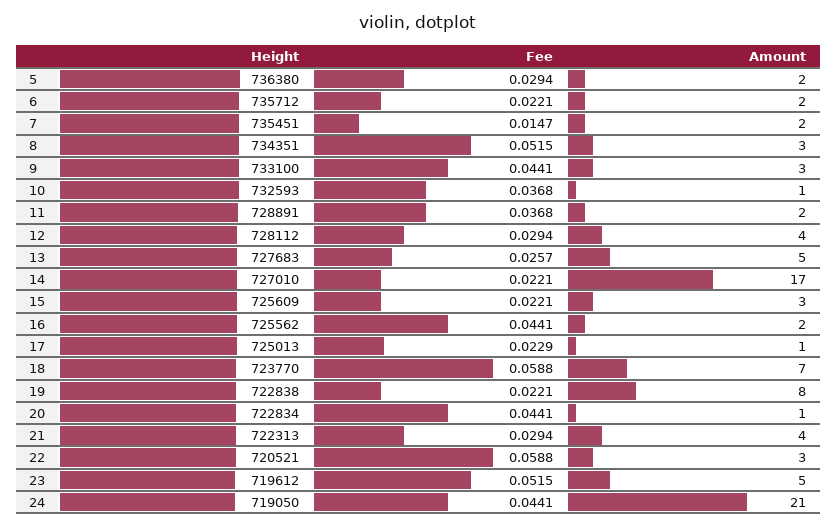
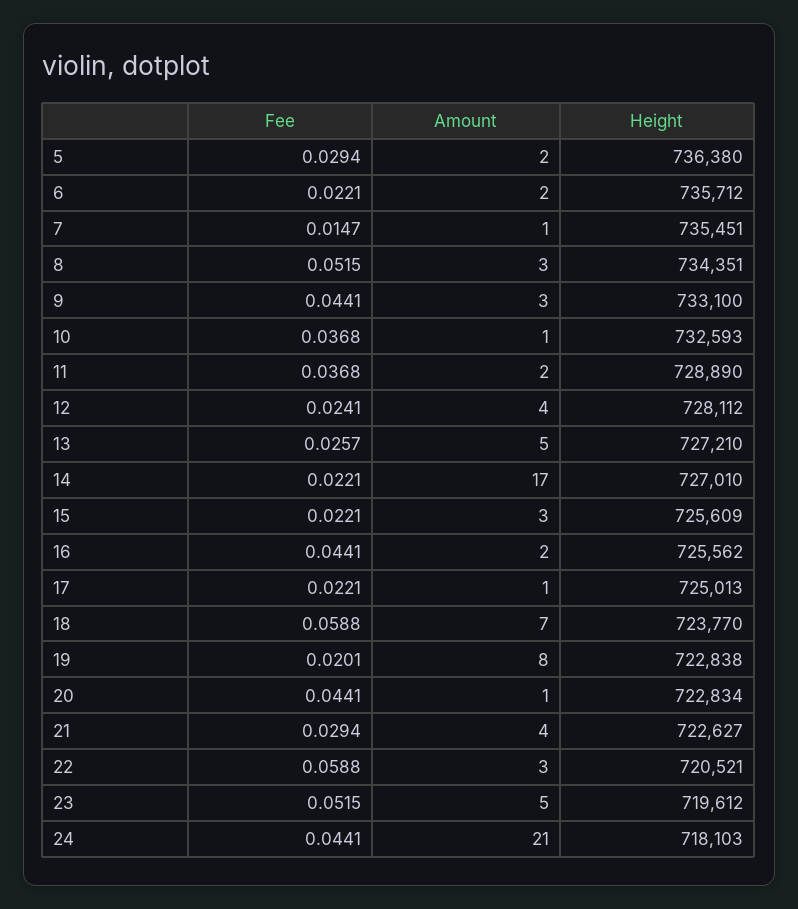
Amount, 7: 2 -> 1
Height, 11: 728891 -> 728890
Fee, 12: 0.0294 -> 0.0241
Height, 13: 727683 -> 727210
Fee, 17: 0.0229 -> 0.0221
Fee, 19: 0.0221 -> 0.0201
Height, 21: 722313 -> 722627
Height, 24: 719050 -> 718103

